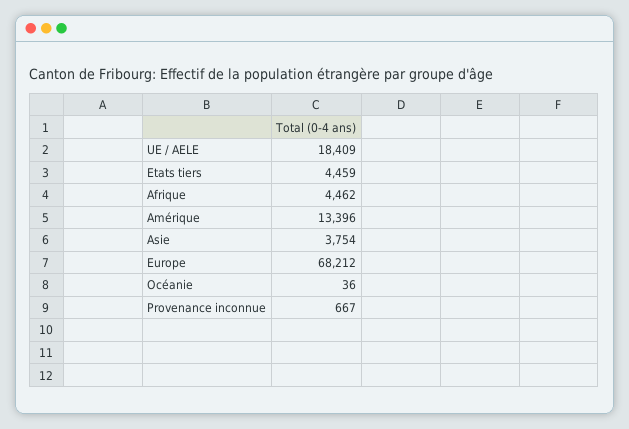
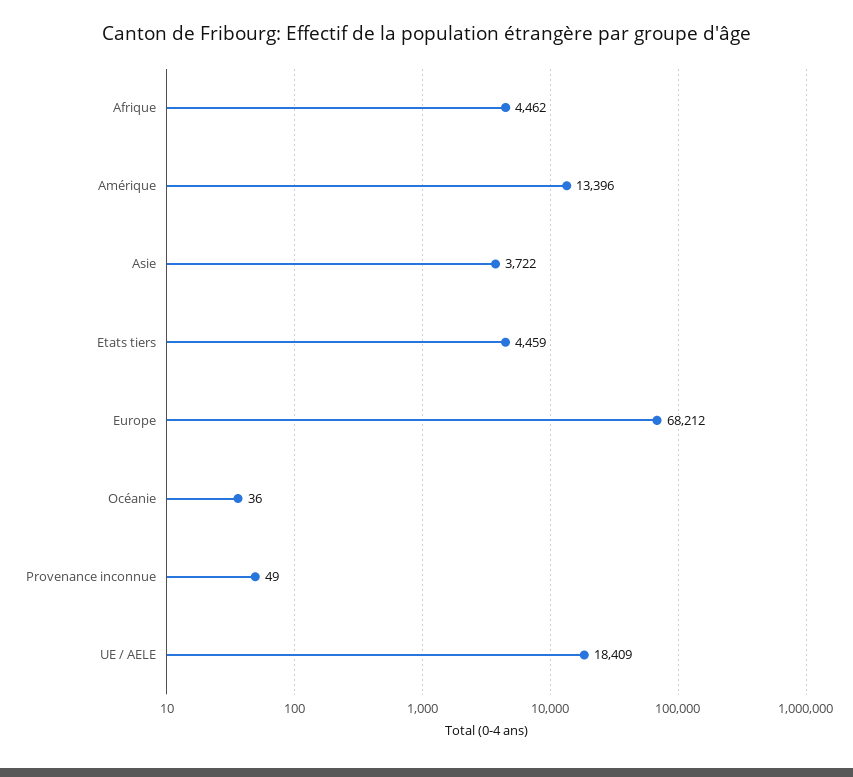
Asie: 3754 -> 3722
Provenance inconnue: 667 -> 49

